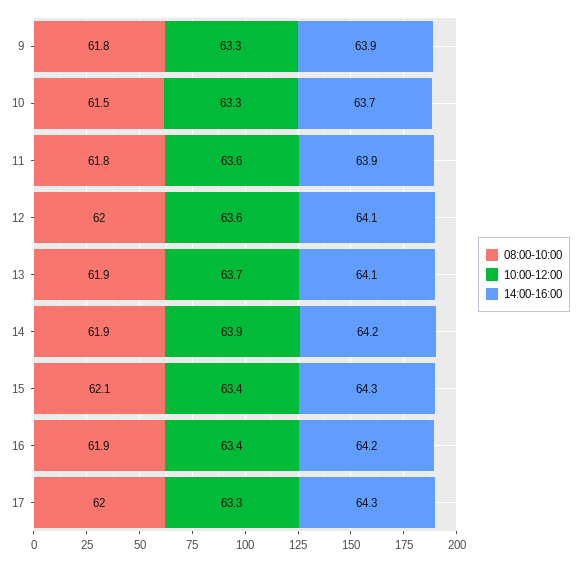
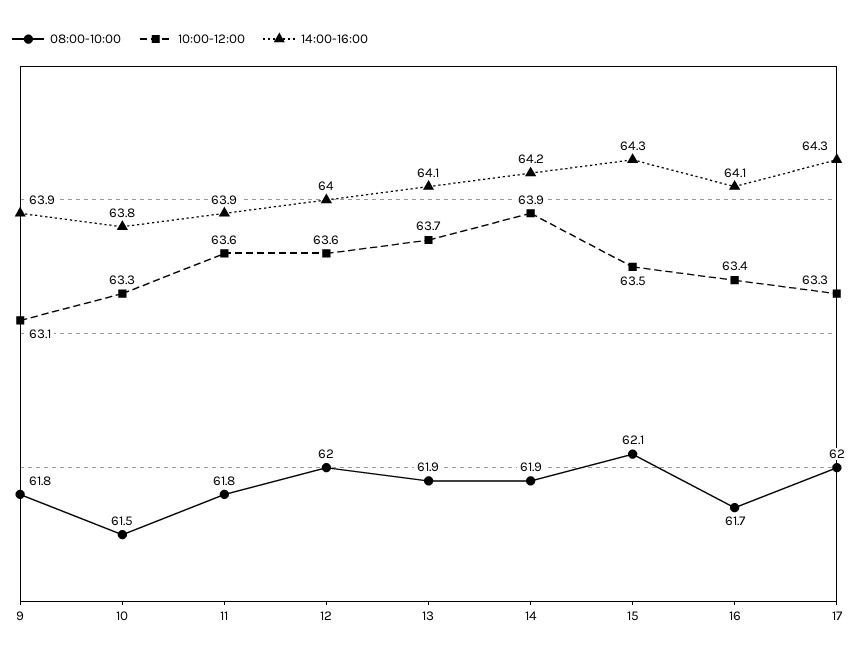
10:00-12:00, 9: 63.3 -> 63.1
14:00-16:00, 10: 63.7 -> 63.8
14:00-16:00, 12: 64.1 -> 64
10:00-12:00, 15: 63.4 -> 63.5
08:00-10:00, 16: 61.9 -> 61.7
14:00-16:00, 16: 64.2 -> 64.1

